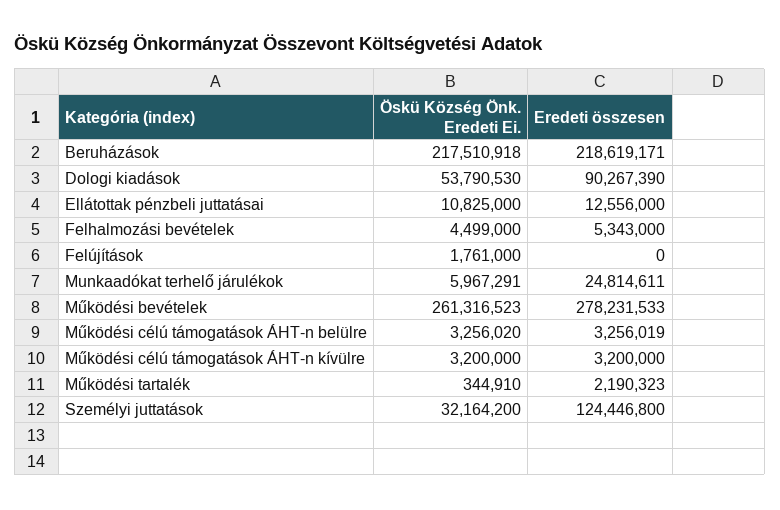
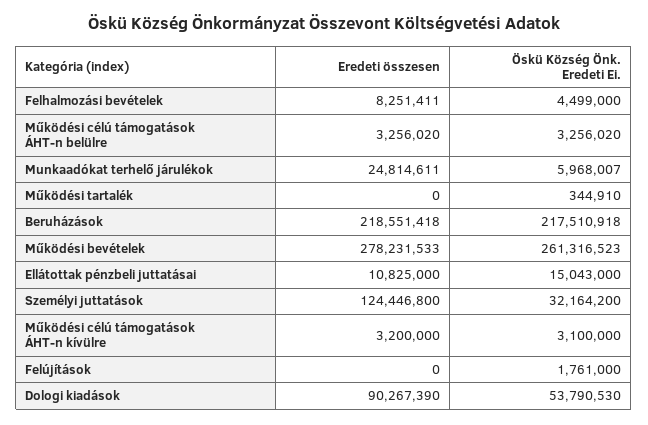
Eredeti összesen, Beruházások: 218619171 -> 218551418
Öskü Község Önk. Eredeti Ei., Ellátottak pénzbeli juttatásai: 10825000 -> 15043000
Eredeti összesen, Ellátottak pénzbeli juttatásai: 12556000 -> 10825000
Eredeti összesen, Felhalmozási bevételek: 5343000 -> 8251411
Öskü Község Önk. Eredeti Ei., Munkaadókat terhelő járulékok: 5967291 -> 5968007
Eredeti összesen, Működési célú támogatások ÁHT-n belülre: 3256019 -> 3256020
Öskü Község Önk. Eredeti Ei., Működési célú támogatások ÁHT-n kívülre: 3200000 -> 3100000
Eredeti összesen, Működési tartalék: 2190323 -> 0

